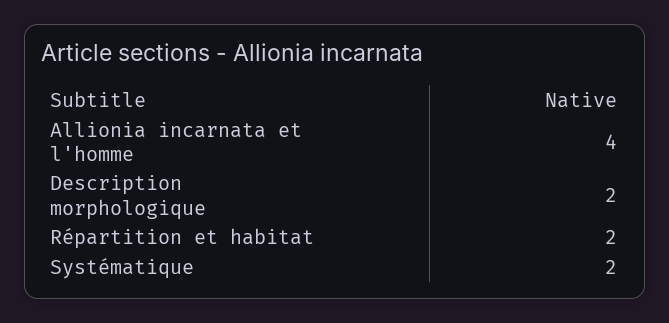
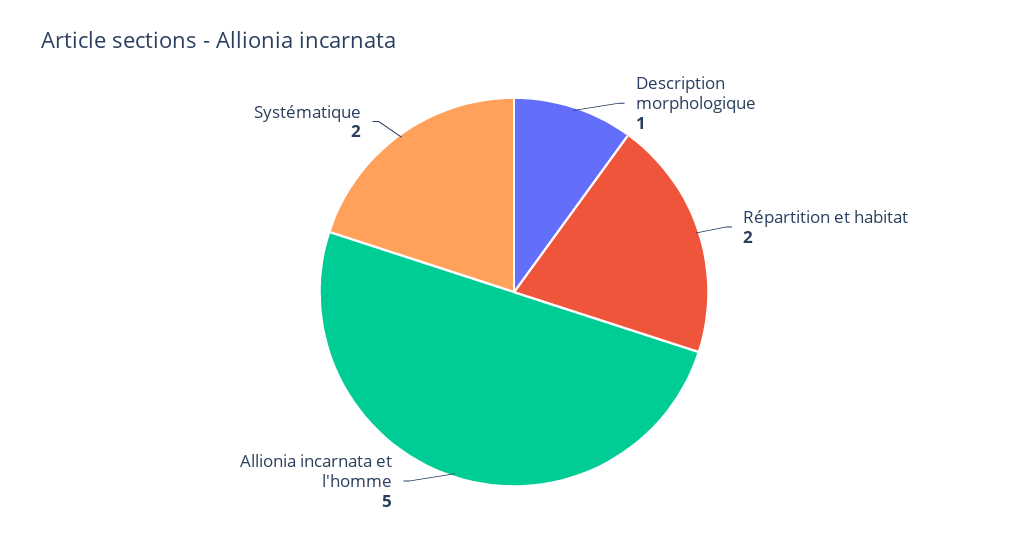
Allionia incarnata et l'homme: 4 -> 5
Description morphologique: 2 -> 1

